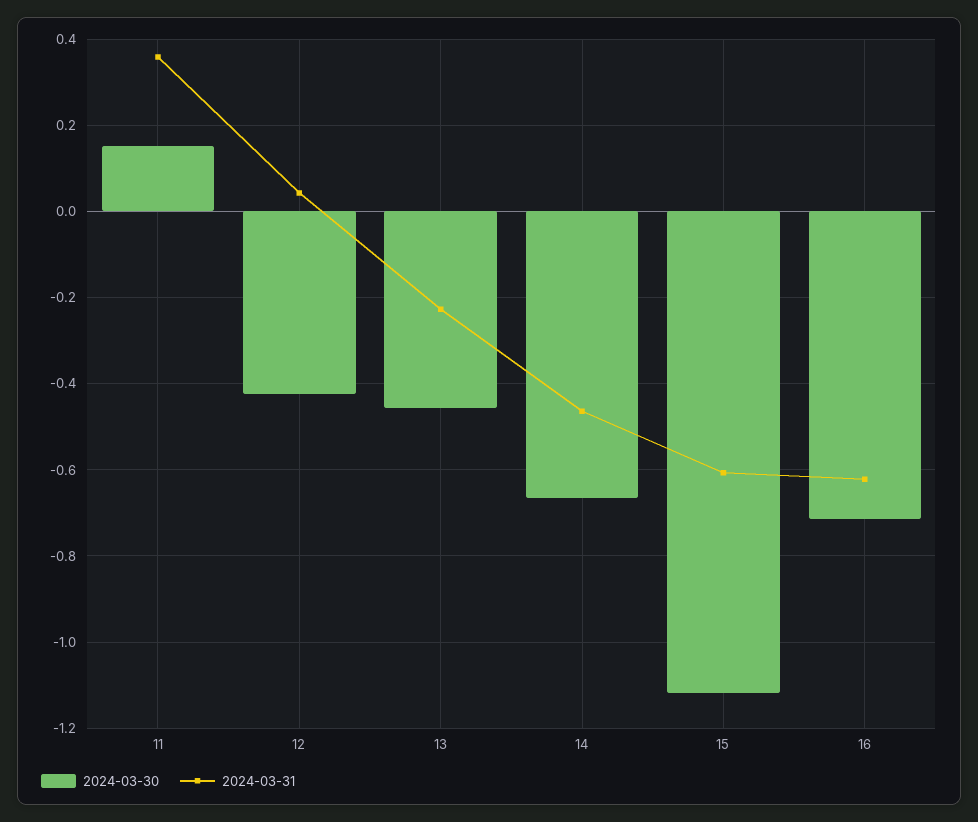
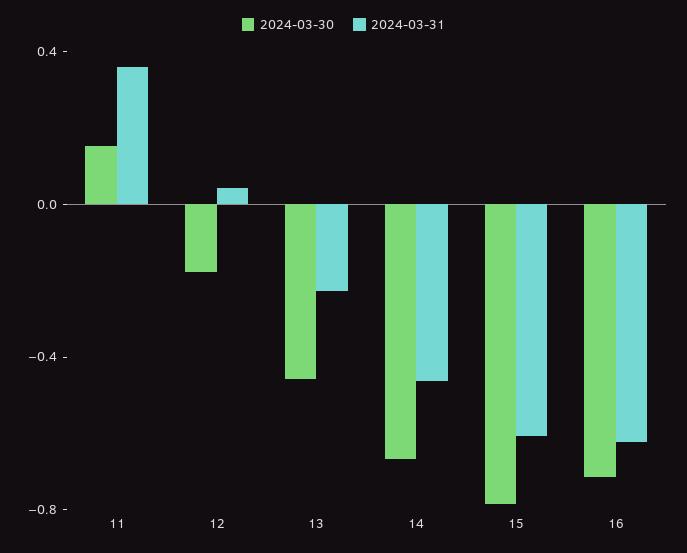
2024-03-30, 12: -0.42 -> -0.2
2024-03-30, 15: -1.12 -> -0.8

